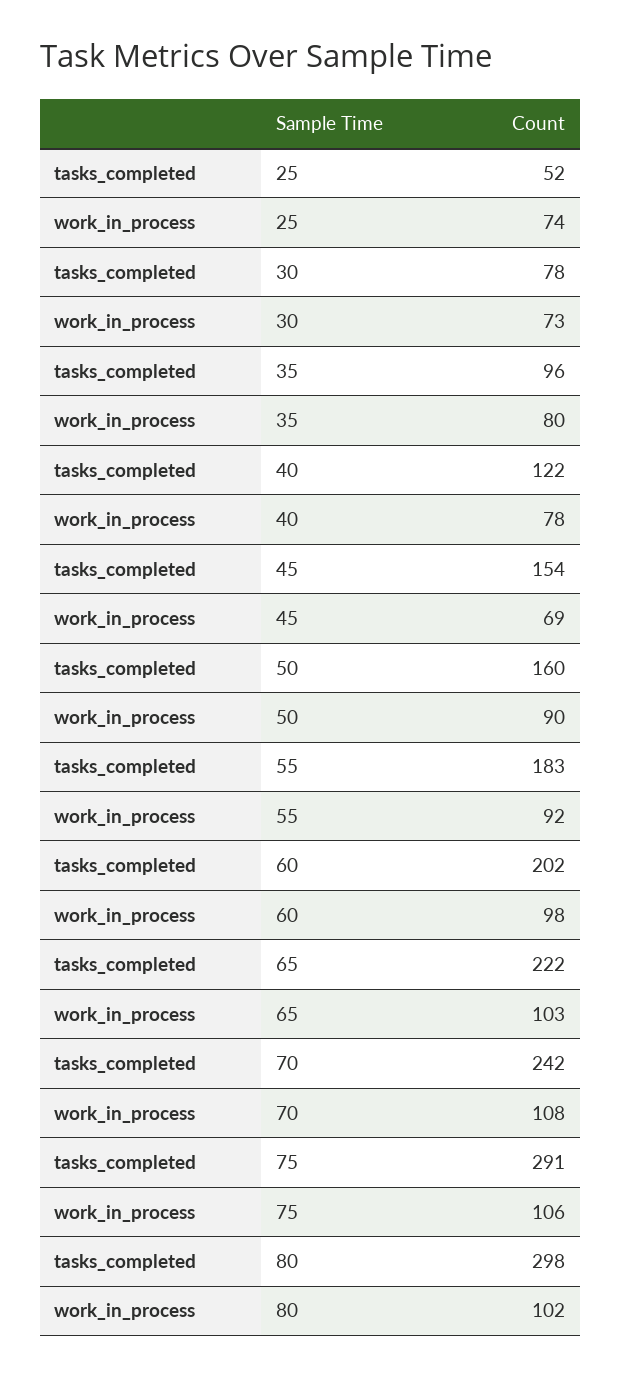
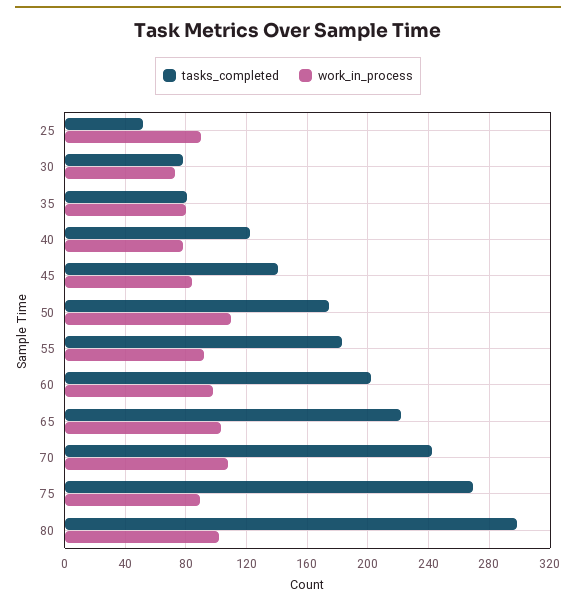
work_in_process, 25: 74 -> 90
tasks_completed, 35: 96 -> 80
tasks_completed, 45: 154 -> 140
work_in_process, 45: 69 -> 85
tasks_completed, 50: 160 -> 175
work_in_process, 50: 90 -> 110
tasks_completed, 75: 291 -> 270
work_in_process, 75: 106 -> 90

